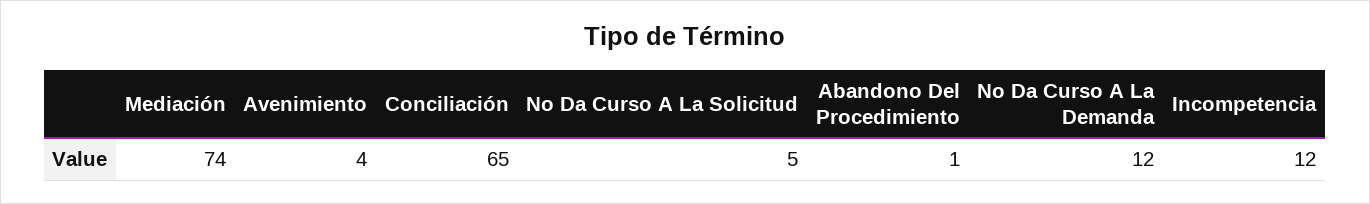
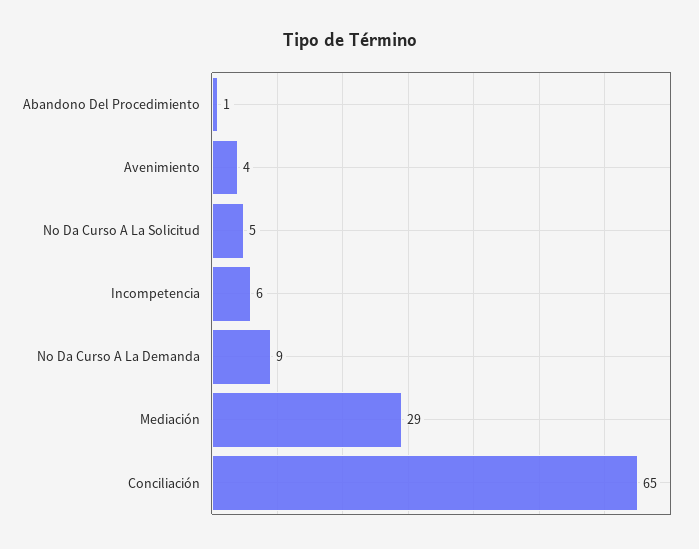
Mediación: 74 -> 29
No Da Curso A La Demanda: 12 -> 9
Incompetencia: 12 -> 6

